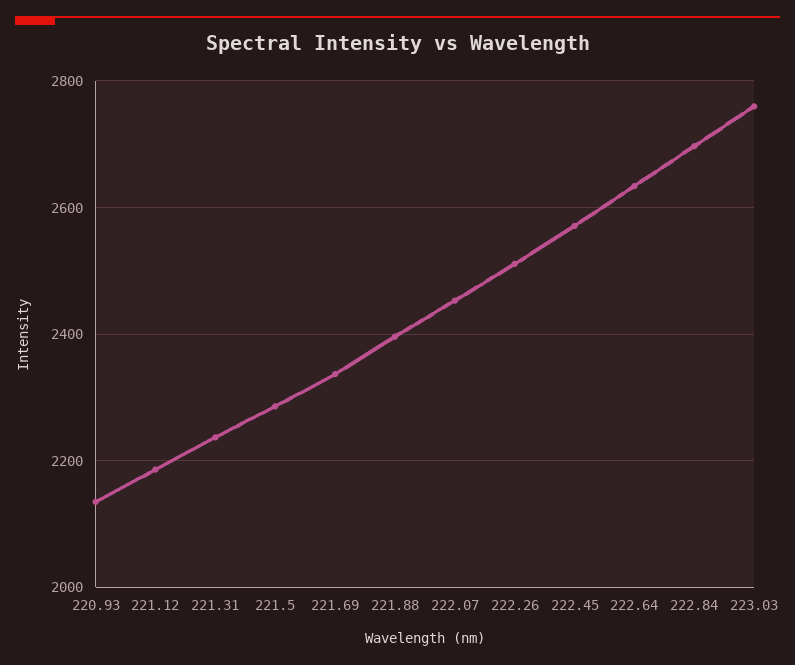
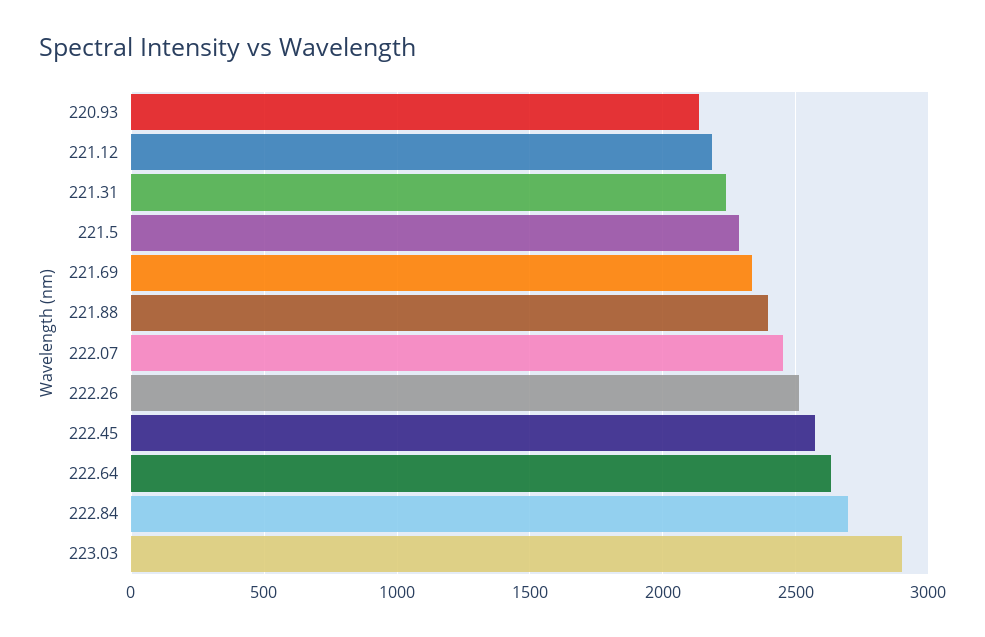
223.03: 2760 -> 2900

